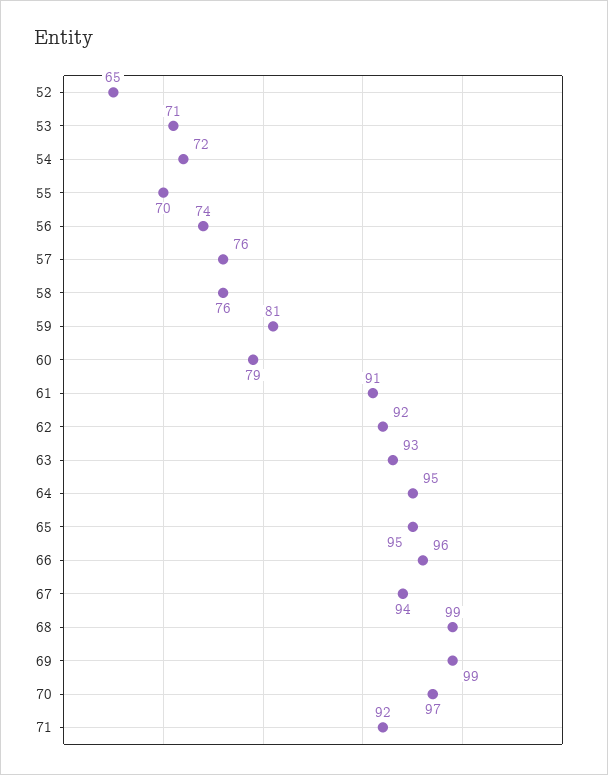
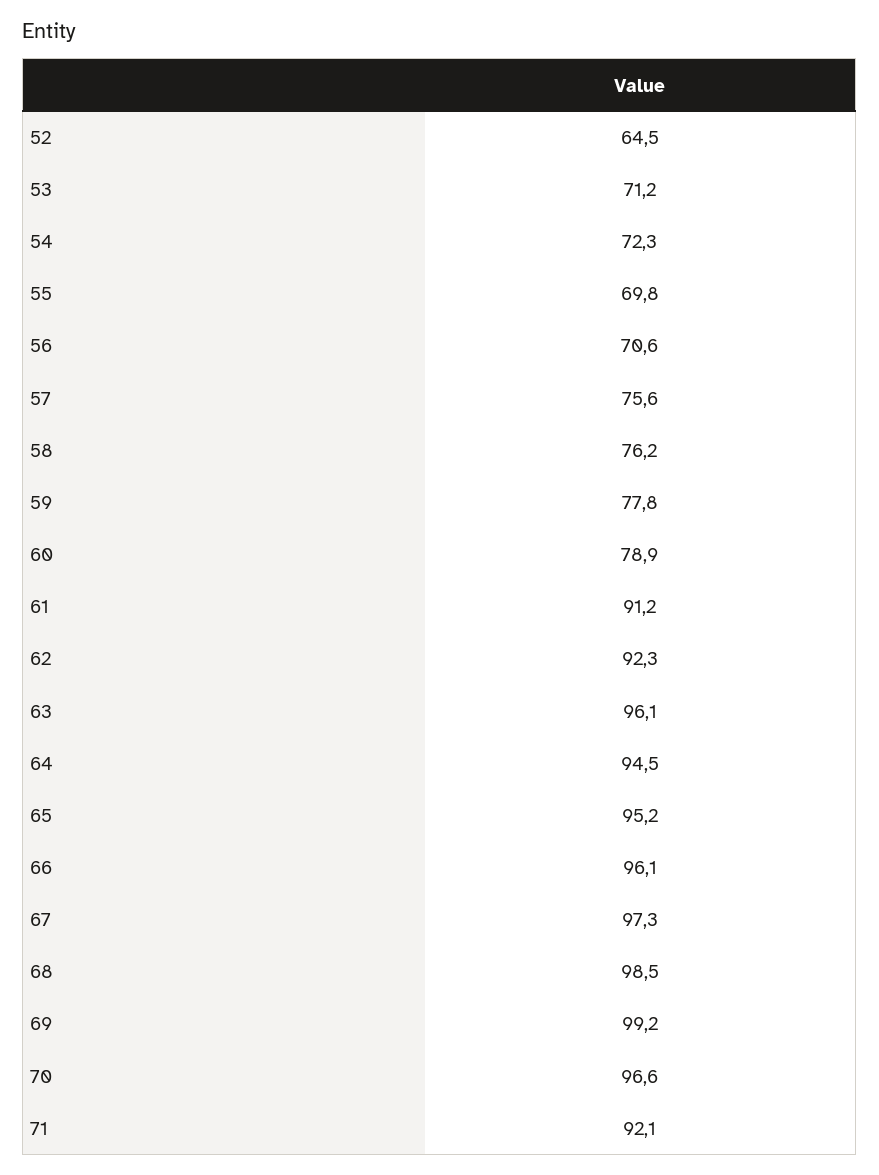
56: 74 -> 70.6
59: 81 -> 77.8
63: 93 -> 96.1
67: 94 -> 97.3

